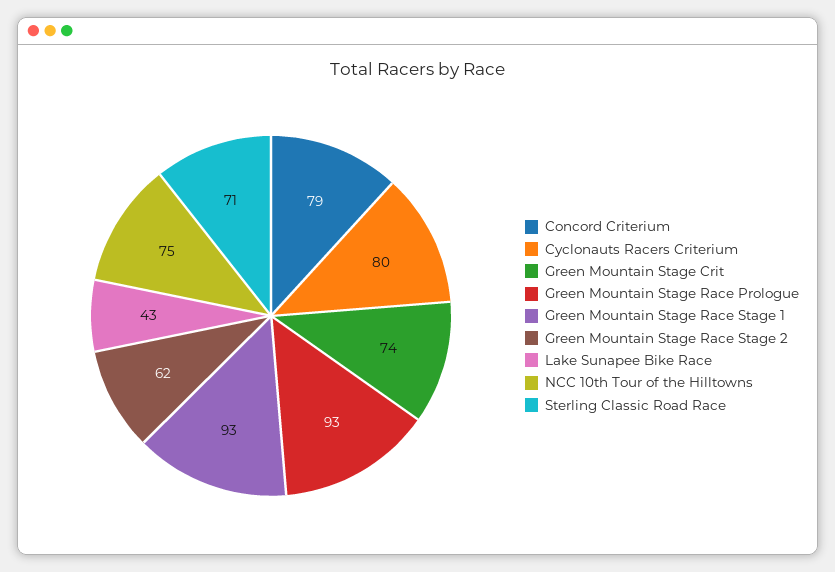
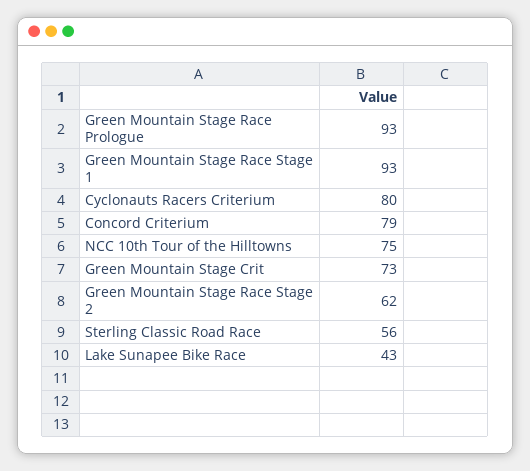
Green Mountain Stage Crit: 74 -> 73
Sterling Classic Road Race: 71 -> 56

